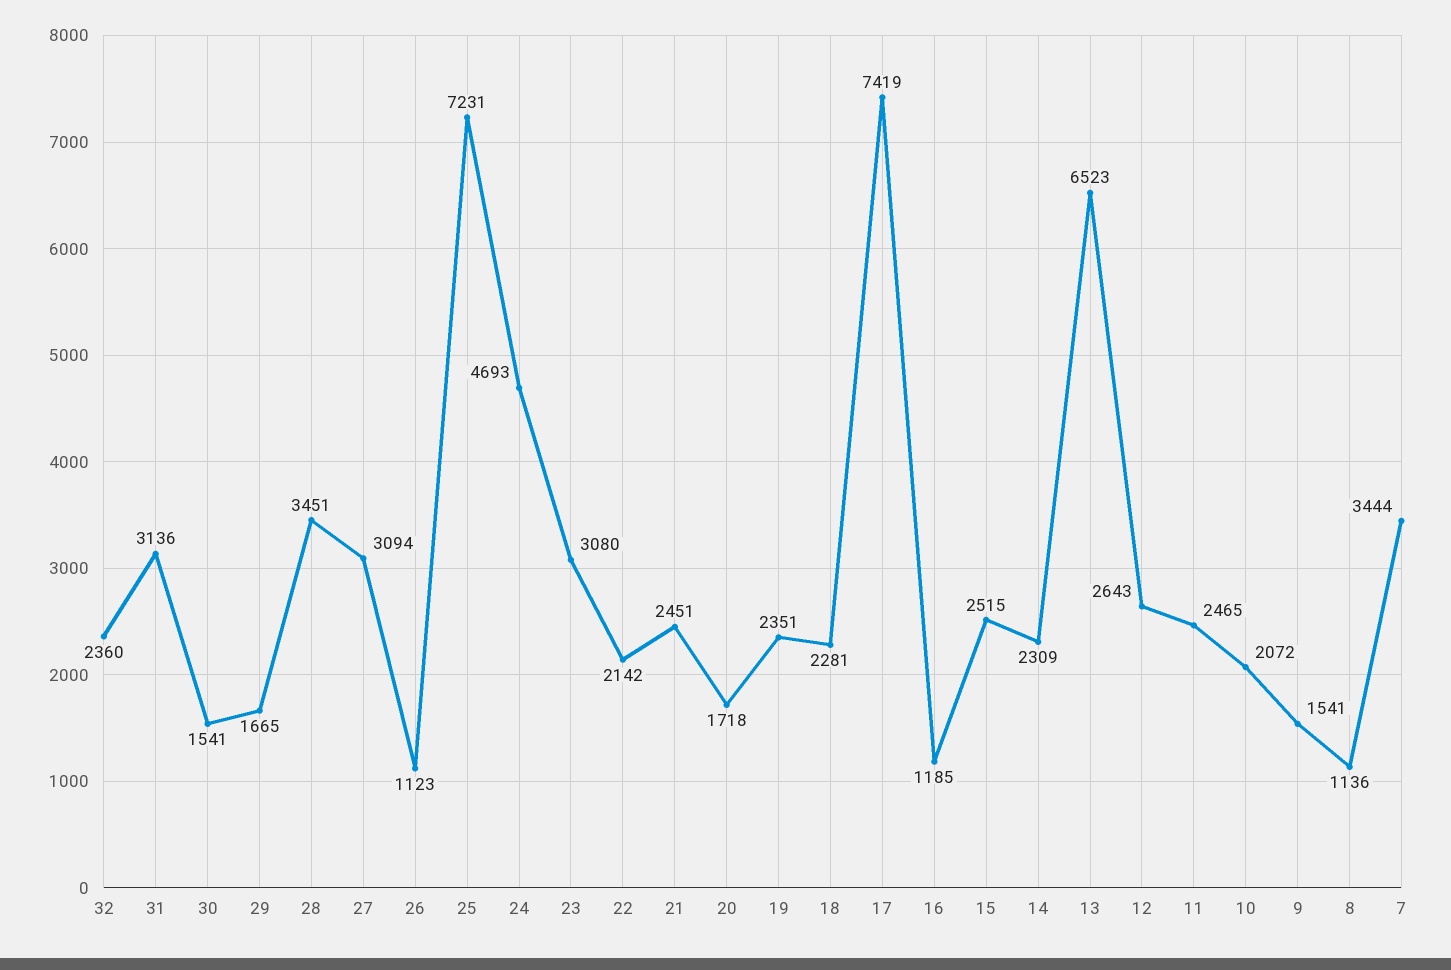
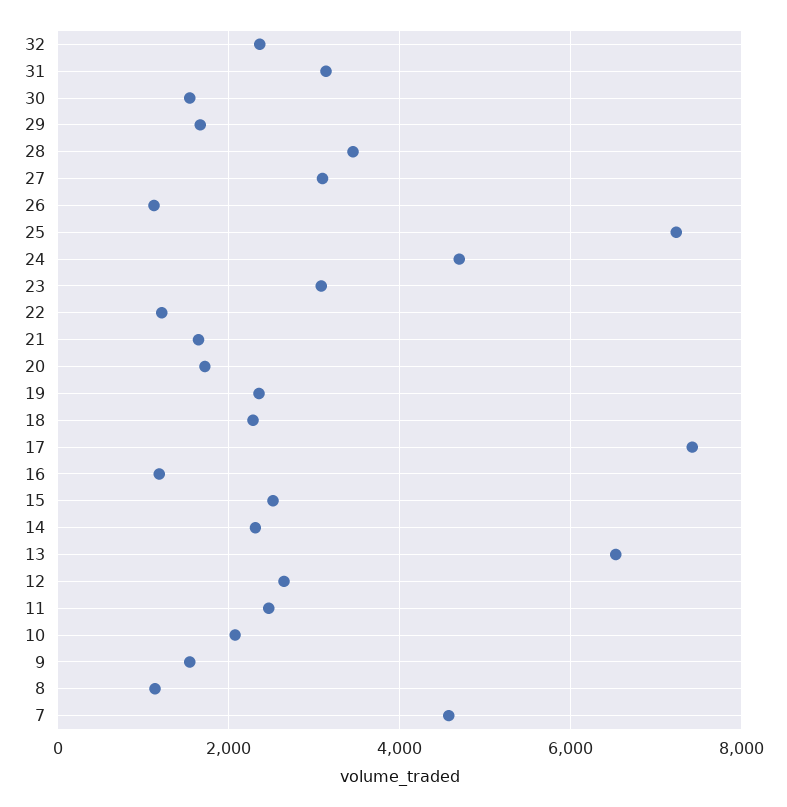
22: 2142 -> 1200
21: 2451 -> 1600
7: 3444 -> 4600

